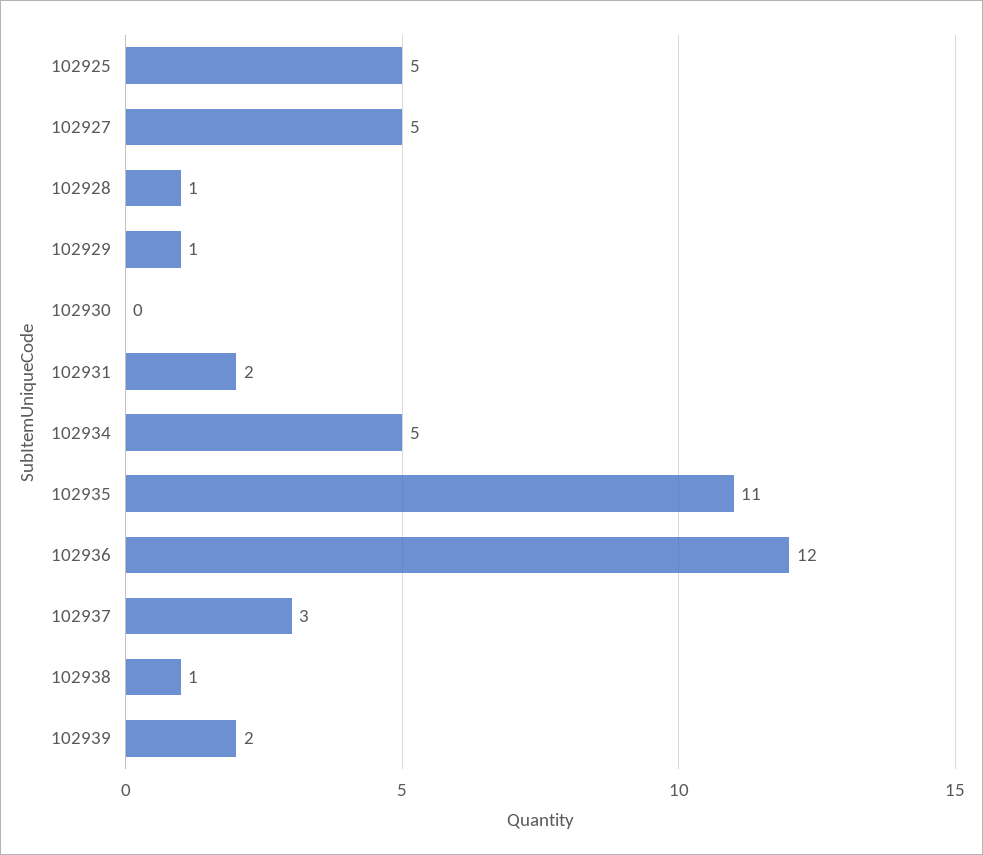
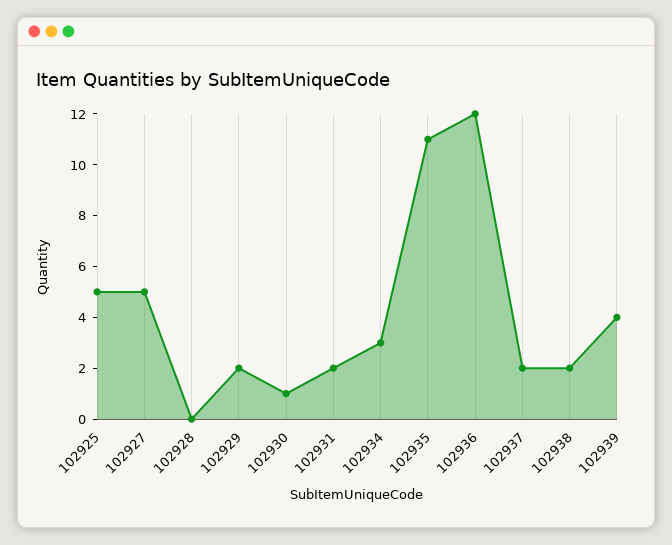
102928: 1 -> 0
102929: 1 -> 2
102930: 0 -> 1
102934: 5 -> 3
102937: 3 -> 2
102938: 1 -> 2
102939: 2 -> 4

